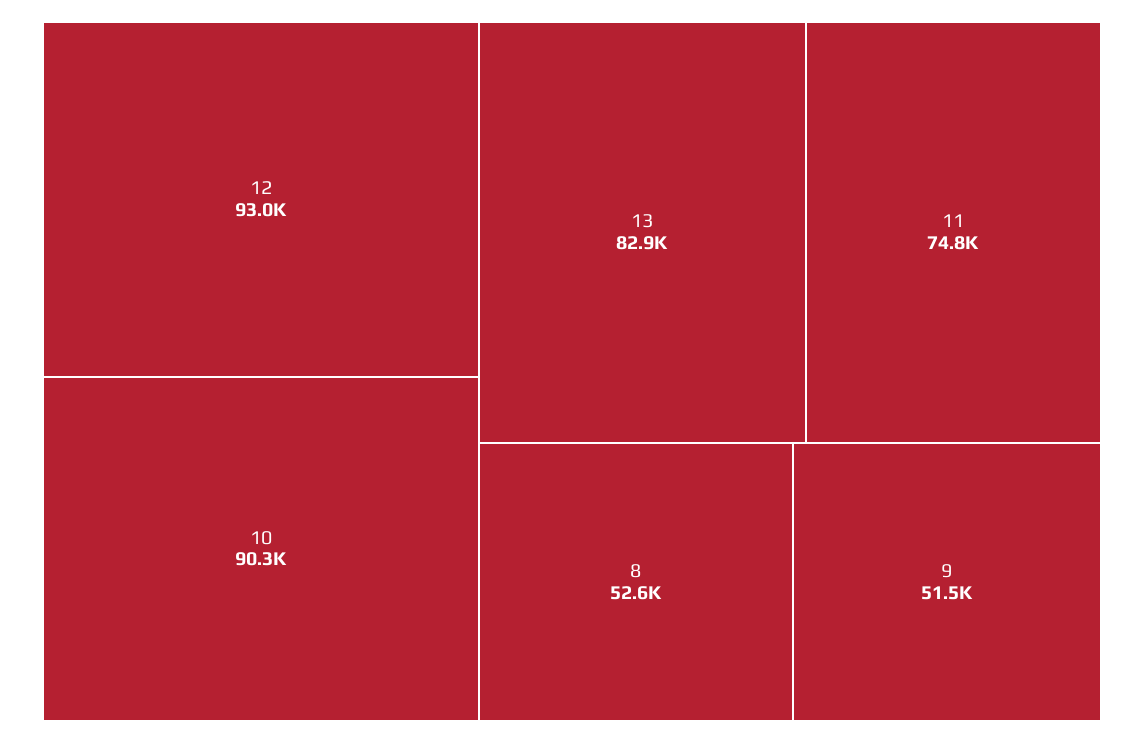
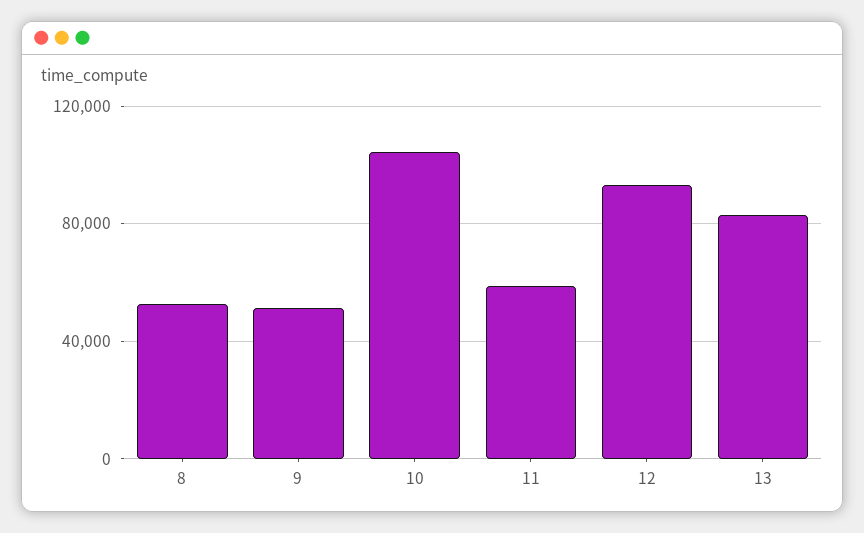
10: 90300 -> 105000
11: 74800 -> 60000

